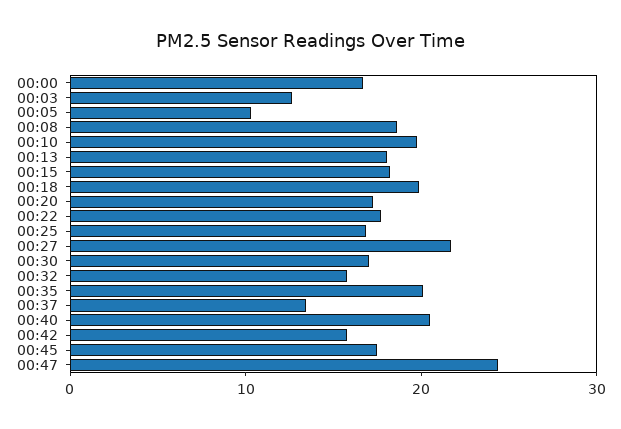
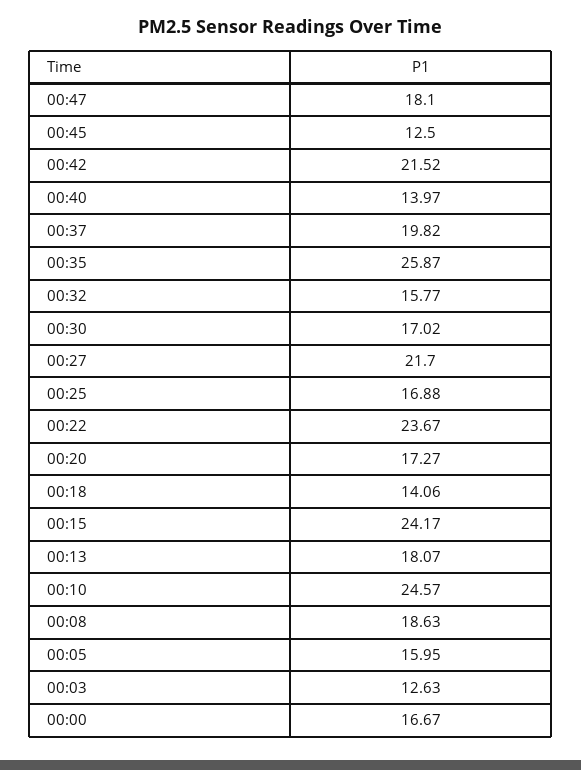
00:05: 10 -> 15.95
00:10: 20 -> 24.57
00:15: 18 -> 24.17
00:18: 20 -> 14.06
00:22: 18 -> 23.67
00:35: 20 -> 25.87
00:37: 14 -> 19.82
00:40: 20 -> 13.97
00:42: 16 -> 21.52
00:45: 18 -> 12.5
00:47: 24 -> 18.1

